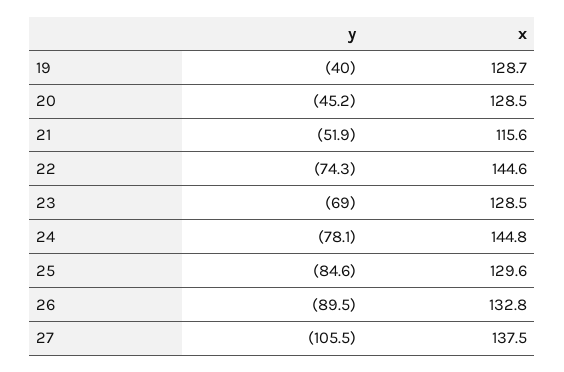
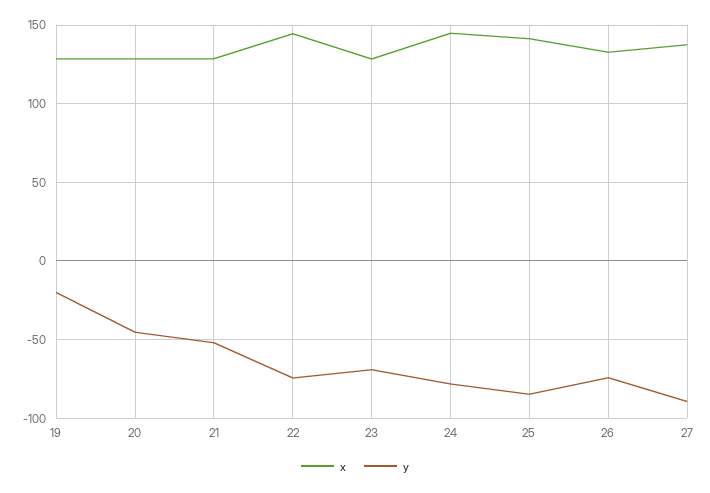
y, 19: -40 -> -20
x, 21: 115.6 -> 130
x, 25: 129.6 -> 140
y, 26: -89.5 -> -75
y, 27: -105.5 -> -90

